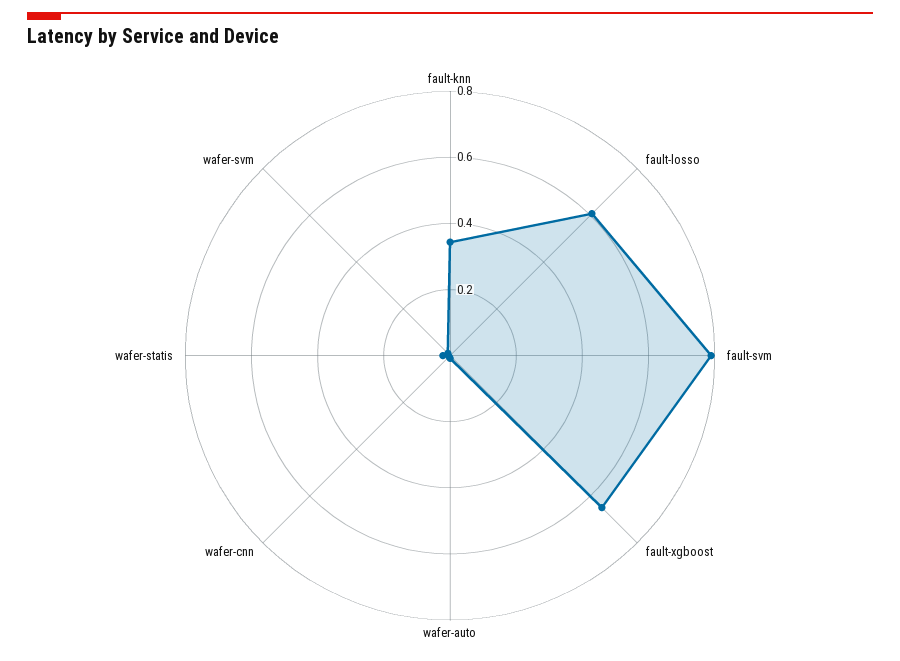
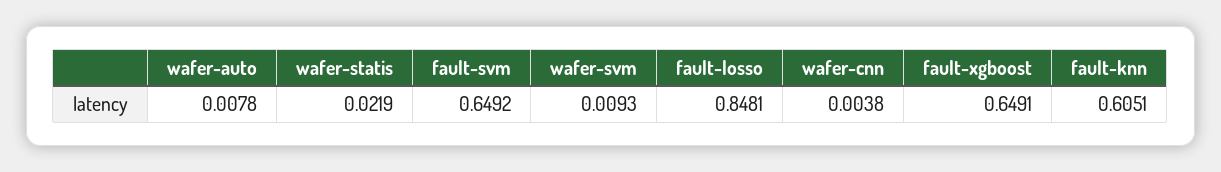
fault-knn: 0.35 -> 0.6051
fault-losso: 0.6 -> 0.8481
fault-svm: 0.8 -> 0.6492

